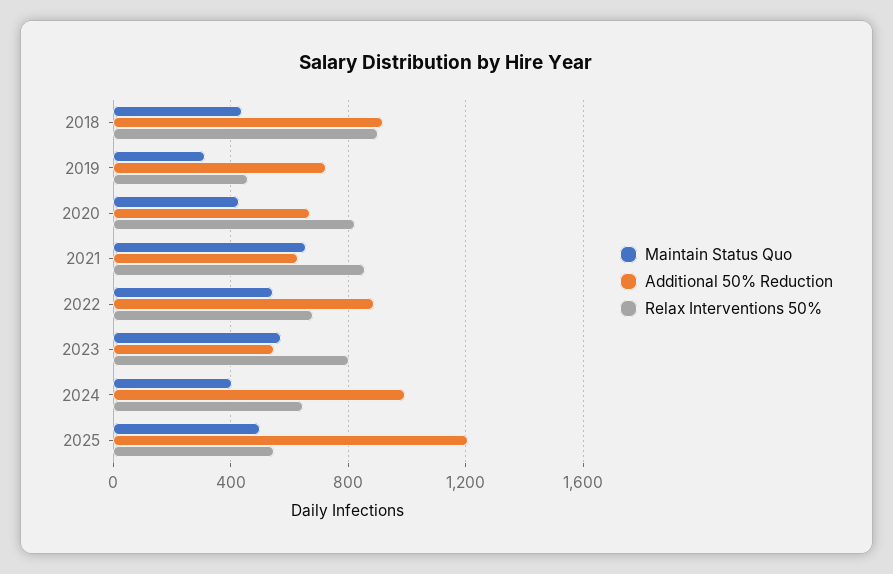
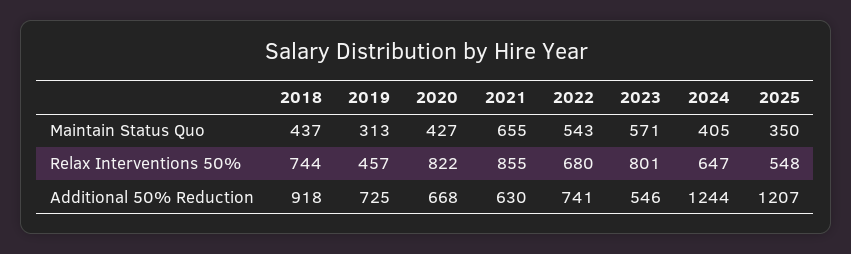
Relax Interventions 50%, 2018: 900 -> 744
Additional 50% Reduction, 2022: 900 -> 741
Additional 50% Reduction, 2024: 1000 -> 1244
Maintain Status Quo, 2025: 500 -> 350

